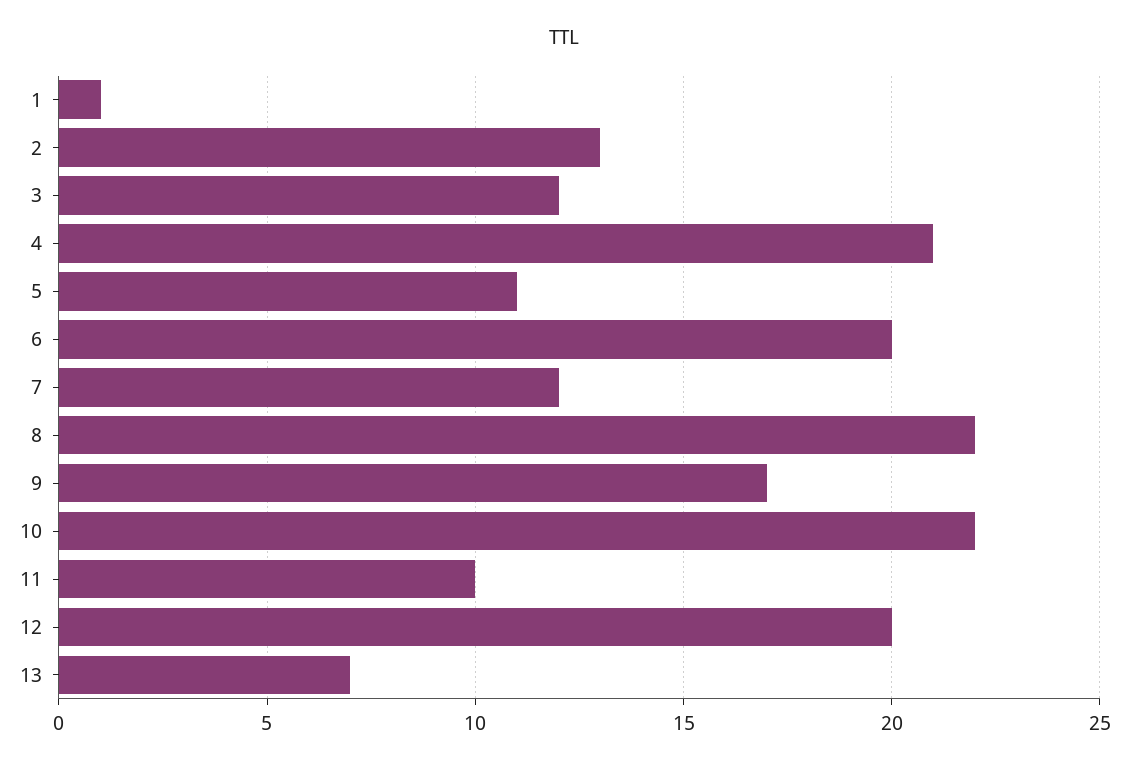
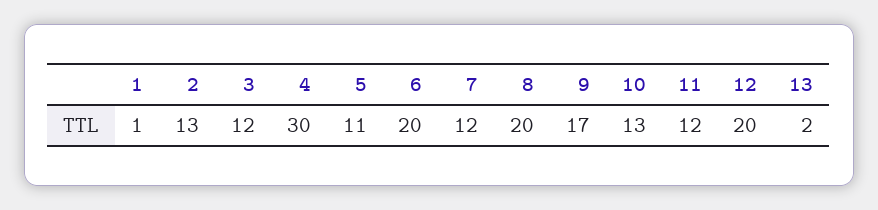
4: 21 -> 30
8: 22 -> 20
10: 22 -> 13
11: 10 -> 12
13: 7 -> 2

